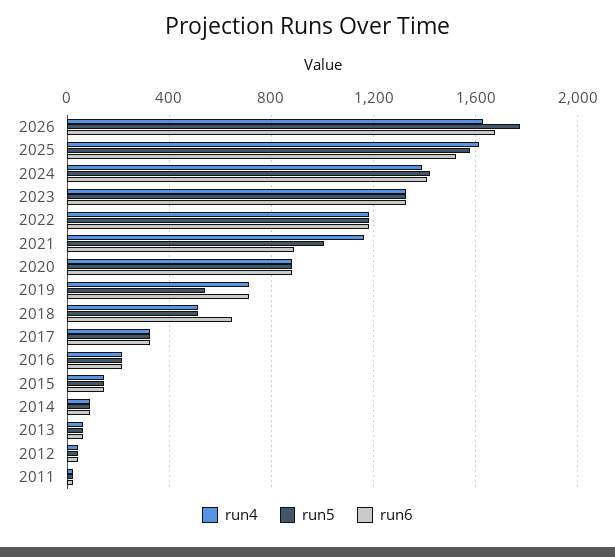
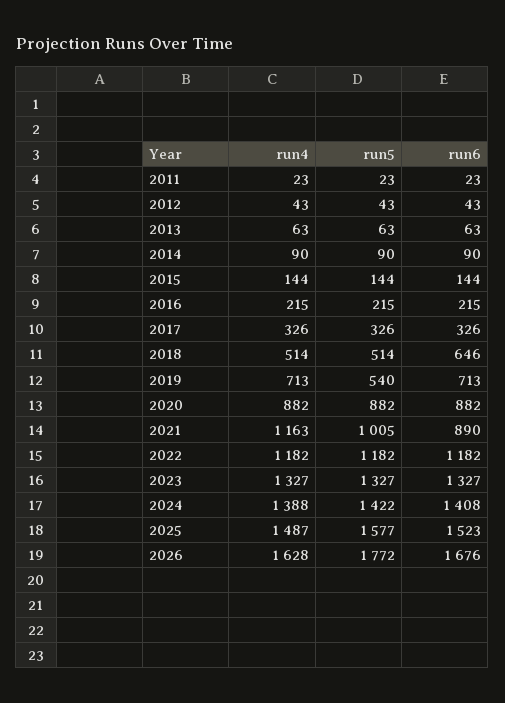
run4, 2025: 1600 -> 1487

